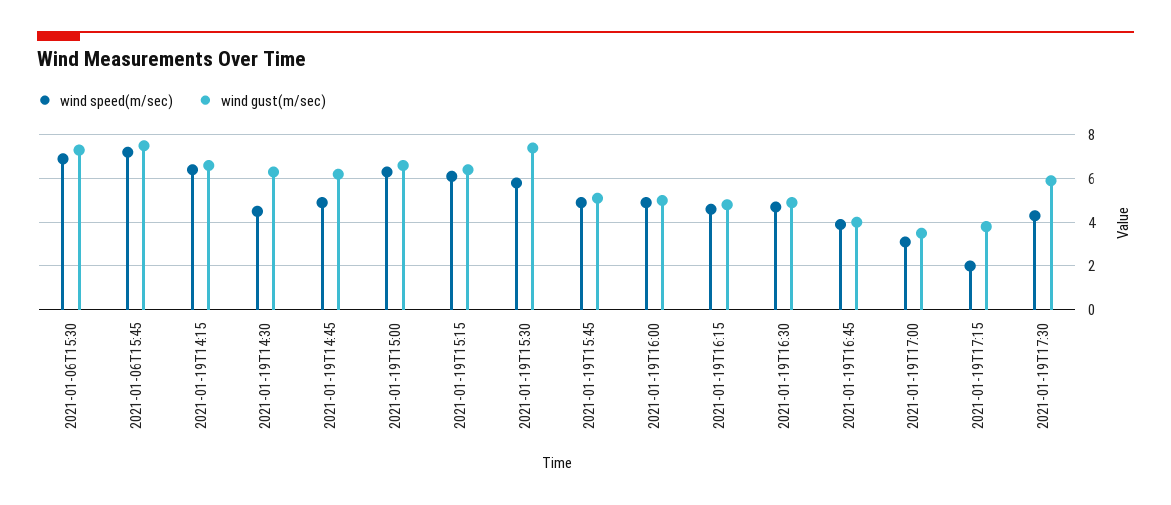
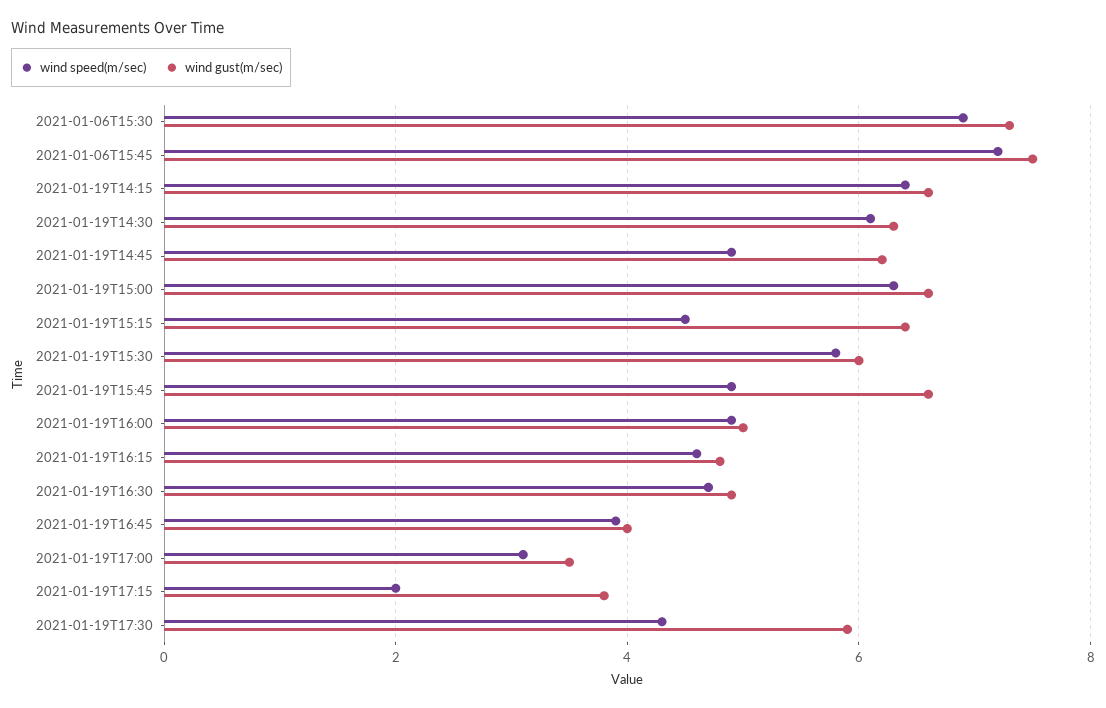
wind speed(m/sec), 2021-01-19T14:30: 4.5 -> 6
wind speed(m/sec), 2021-01-19T15:15: 6 -> 4.5
wind gust(m/sec), 2021-01-19T15:30: 7.5 -> 6
wind gust(m/sec), 2021-01-19T15:45: 5 -> 6.5

